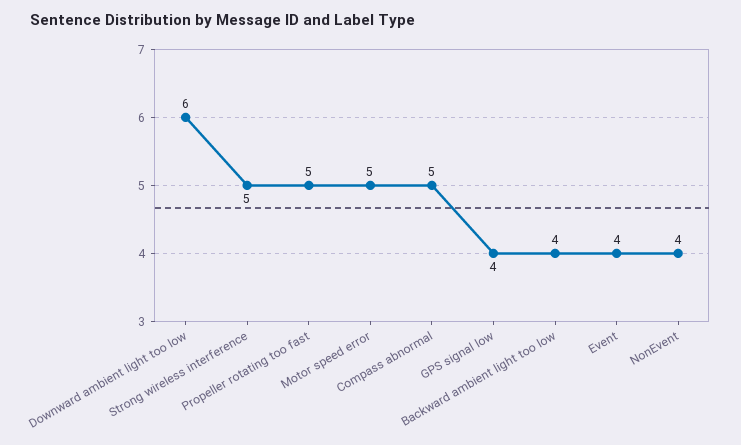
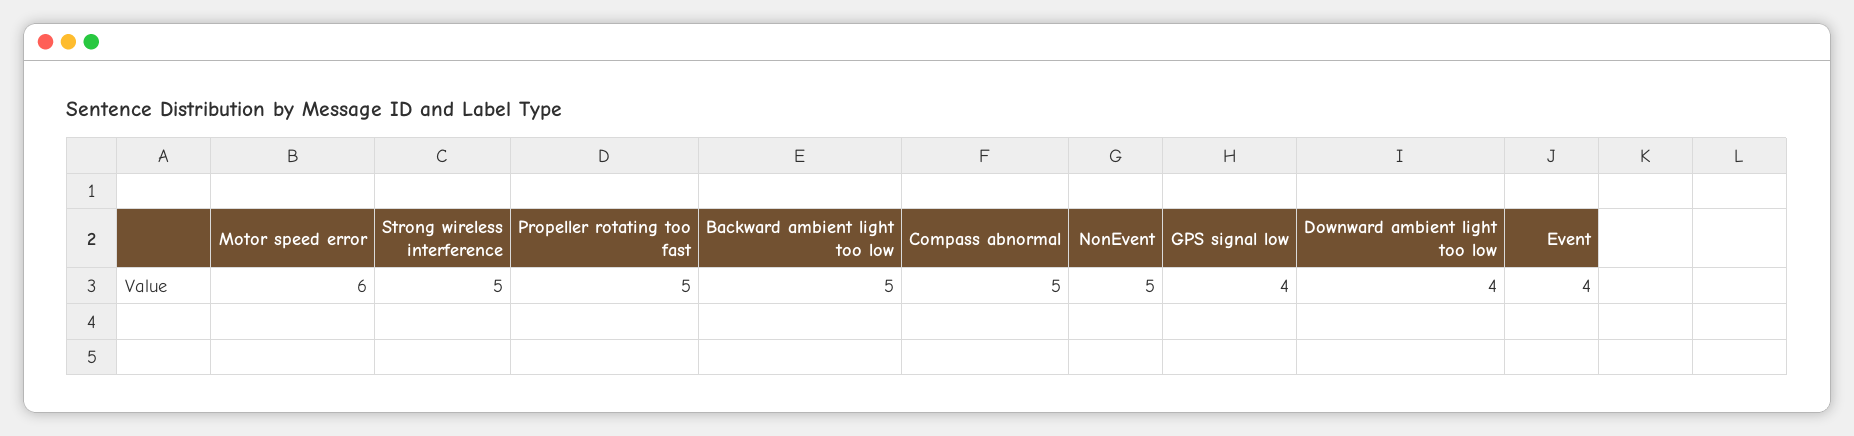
Downward ambient light too low: 6 -> 4
Motor speed error: 5 -> 6
Backward ambient light too low: 4 -> 5
NonEvent: 4 -> 5

